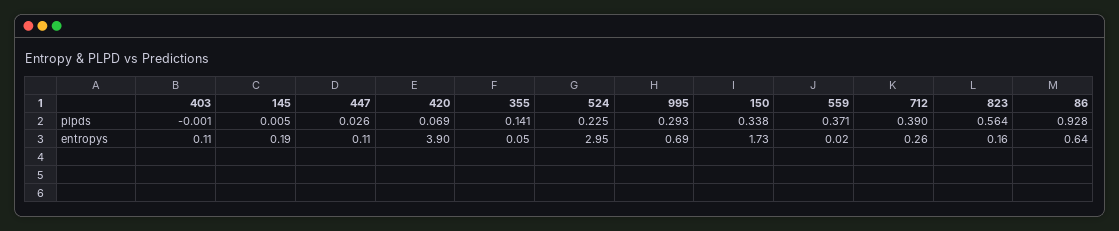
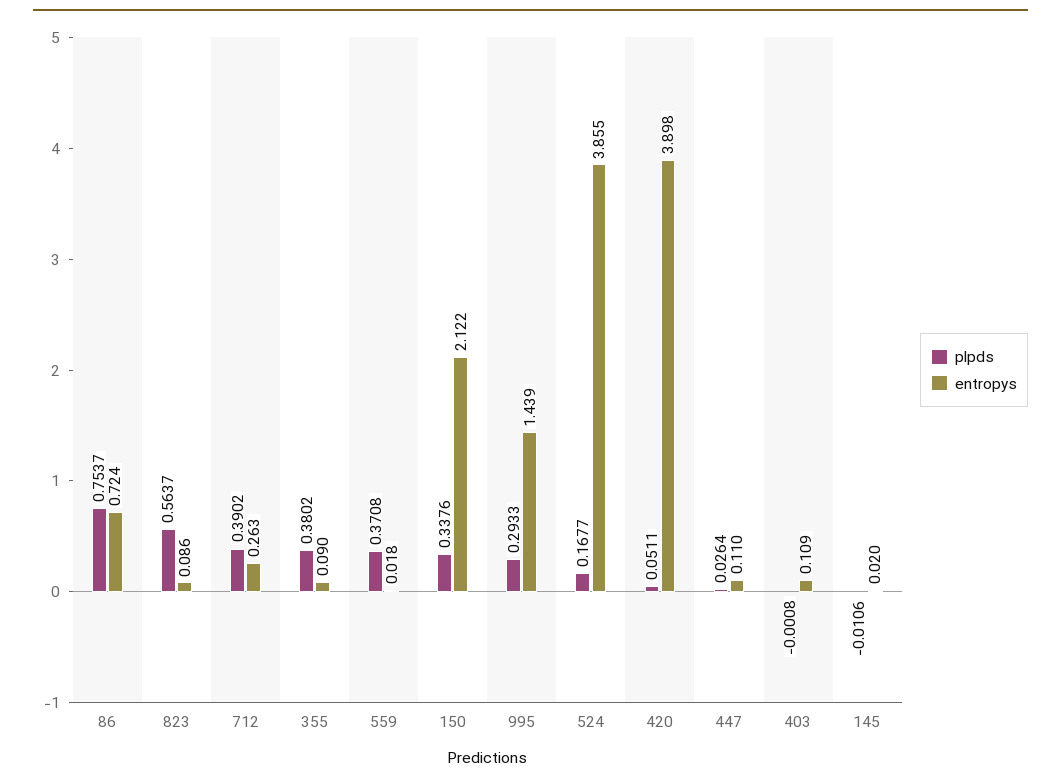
plpds, 145: 0.005 -> -0.0106
plpds, 420: 0.069 -> 0.0511
plpds, 355: 0.141 -> 0.3802
plpds, 524: 0.225 -> 0.1677
plpds, 86: 0.928 -> 0.7537
entropys, 145: 0.19 -> 0.02
entropys, 355: 0.05 -> 0.09
entropys, 524: 2.95 -> 3.855
entropys, 995: 0.69 -> 1.439
entropys, 150: 1.73 -> 2.122
entropys, 823: 0.16 -> 0.086
entropys, 86: 0.64 -> 0.724

